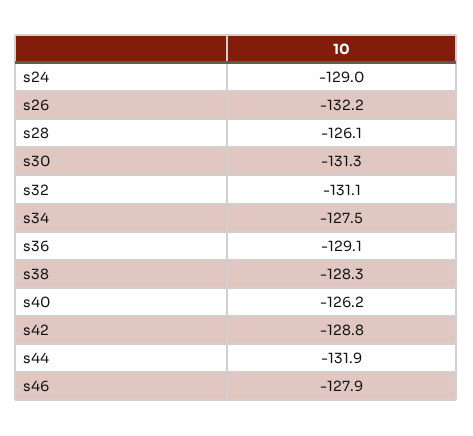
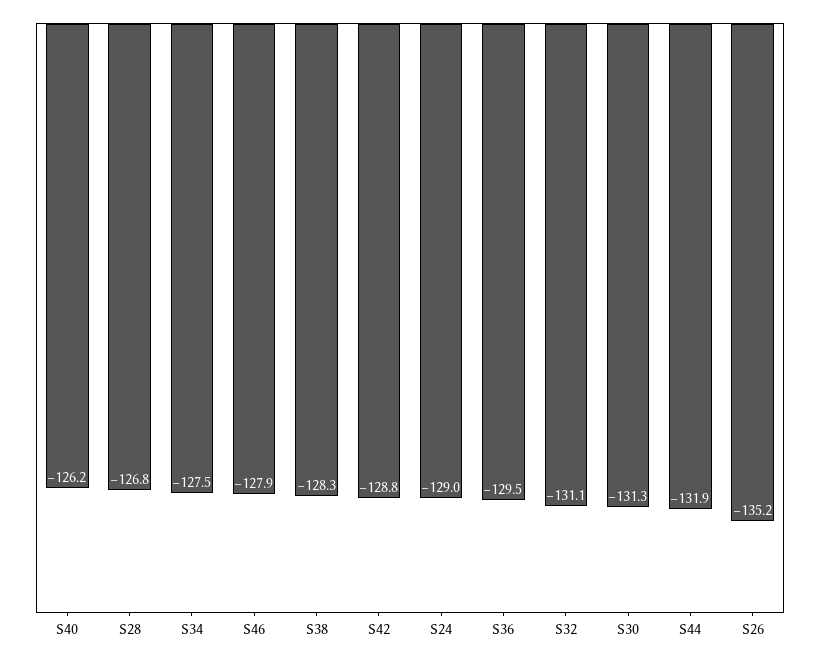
s26: -132.2 -> -135.2
s28: -126.1 -> -126.8
s36: -129.1 -> -129.5

